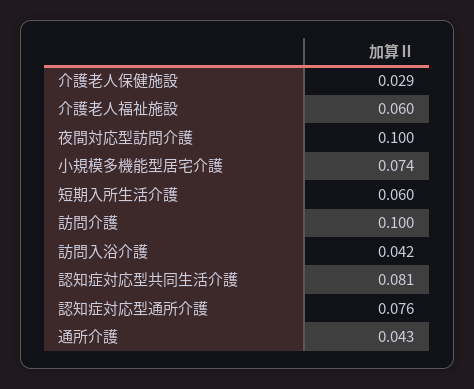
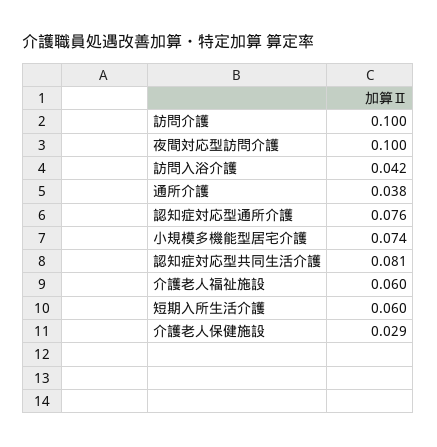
通所介護: 0.043 -> 0.038

